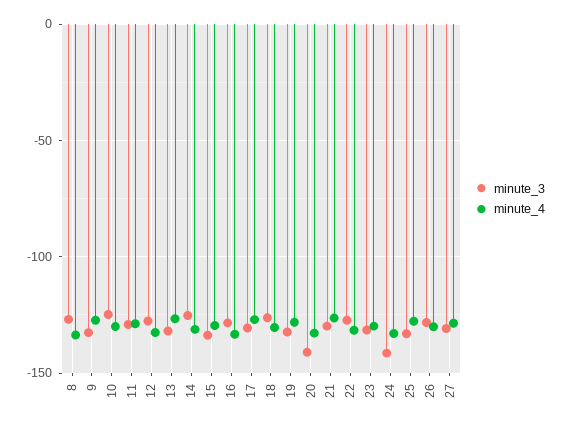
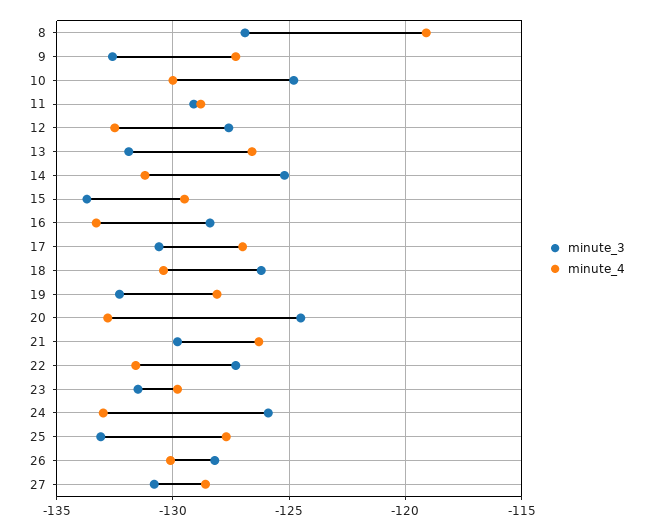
minute_4, 8: -135 -> -119
minute_3, 20: -140 -> -124.5
minute_3, 24: -140 -> -126

